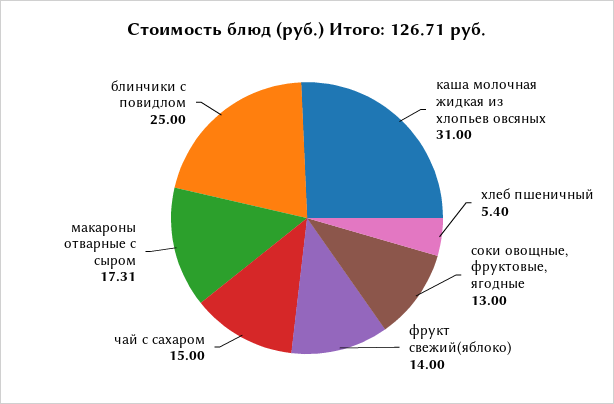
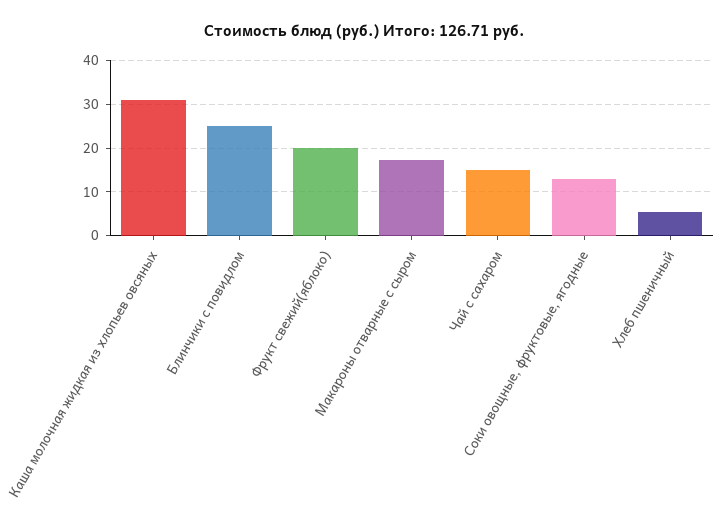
фрукт свежий(яблоко): 14 -> 20

